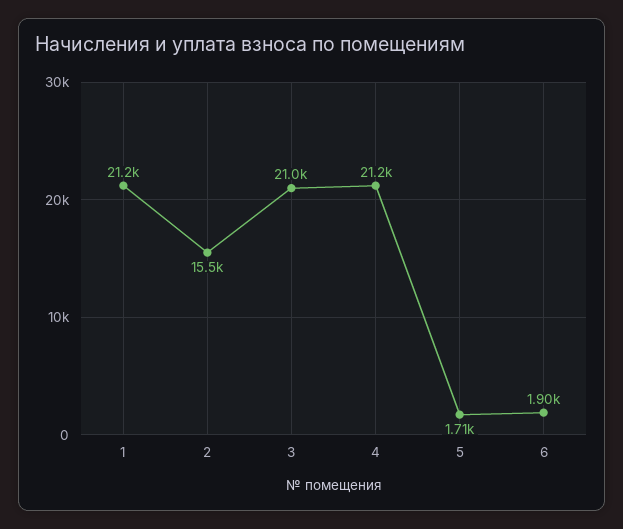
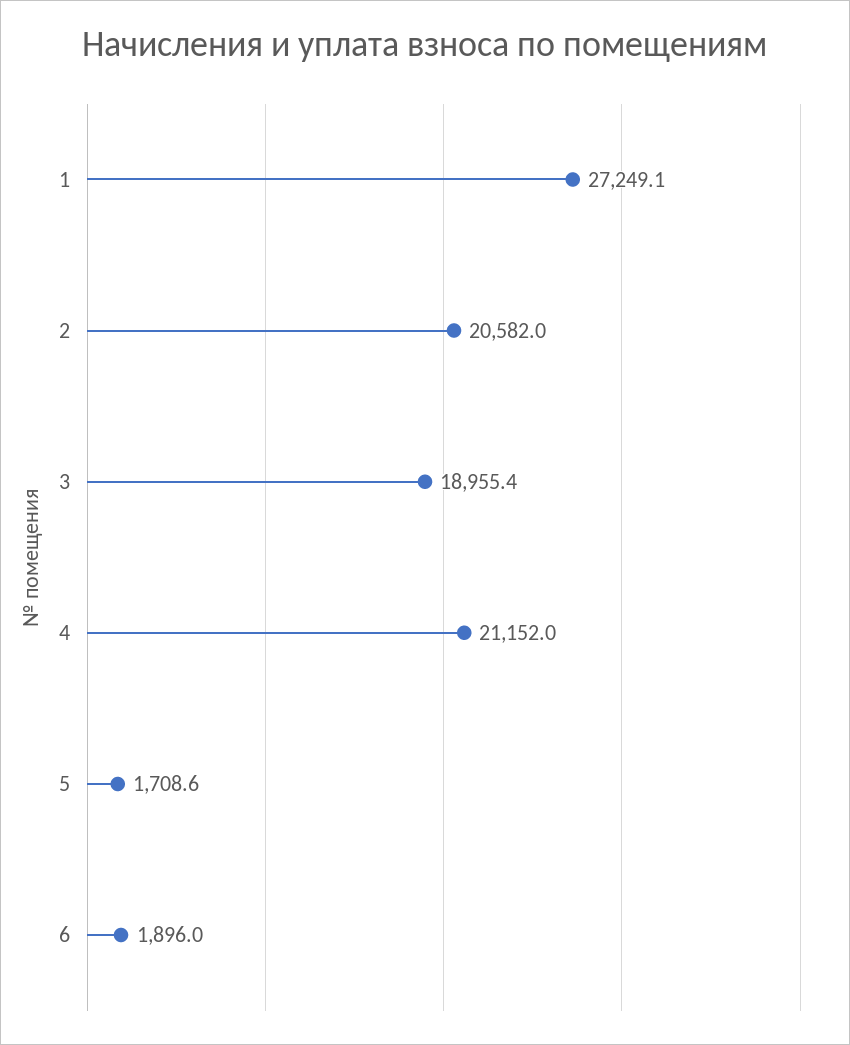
1: 21200 -> 27249.1
2: 15500 -> 20582
3: 21000 -> 18955.4

